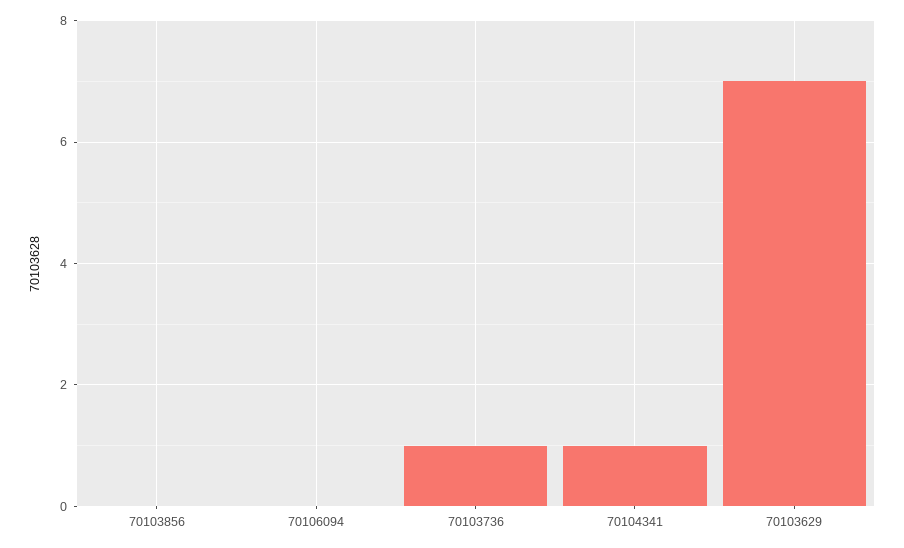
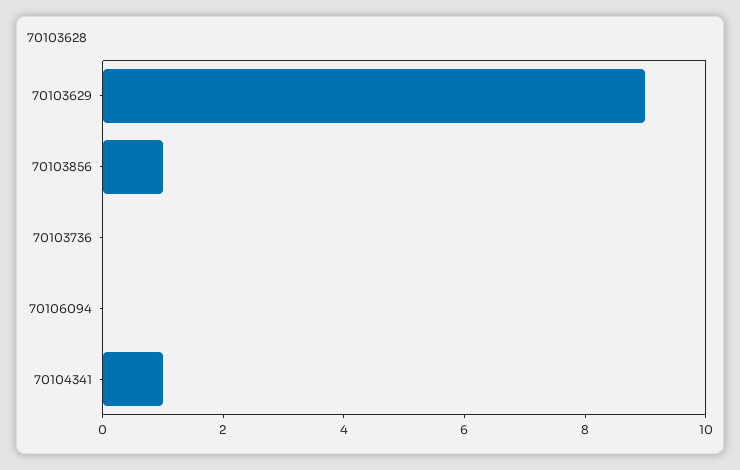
70103856: 0 -> 1
70103736: 1 -> 0
70103629: 7 -> 9

